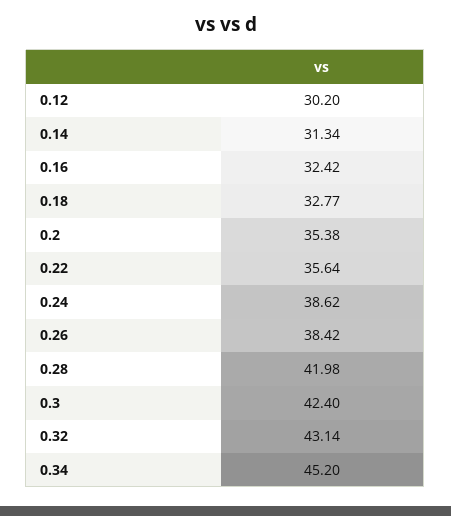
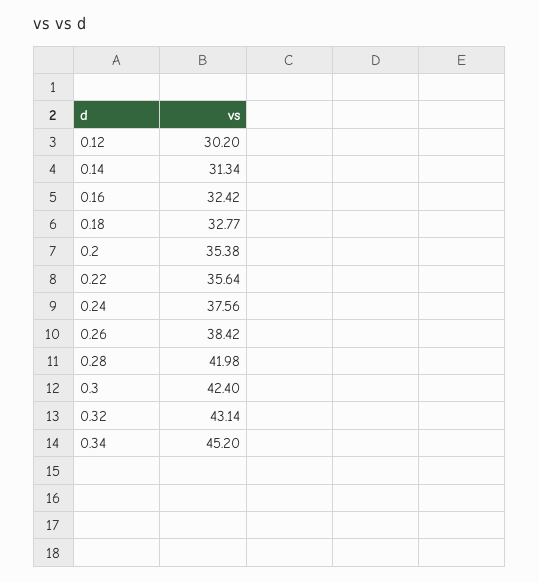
0.24: 38.62 -> 37.56

